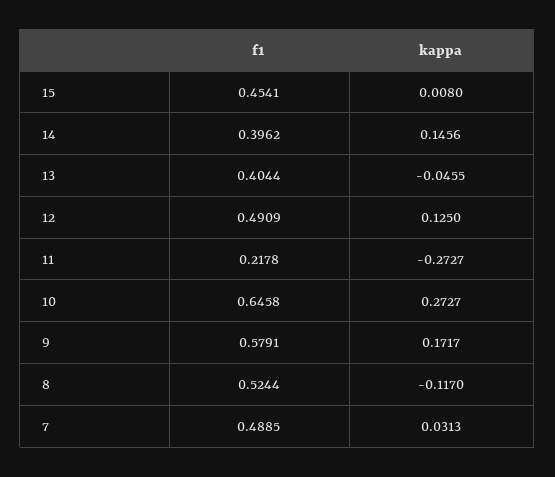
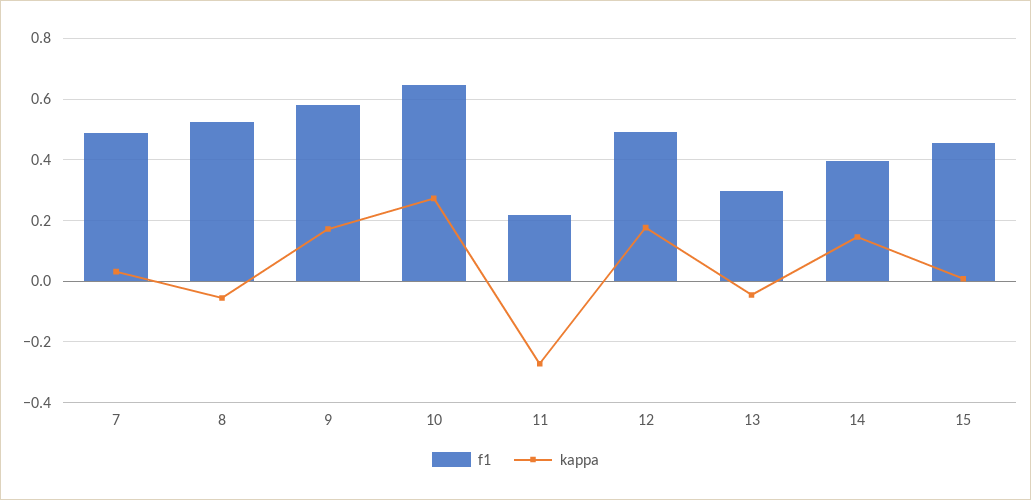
f1, 13: 0.4044 -> 0.3
kappa, 12: 0.125 -> 0.18
kappa, 8: -0.117 -> -0.06

